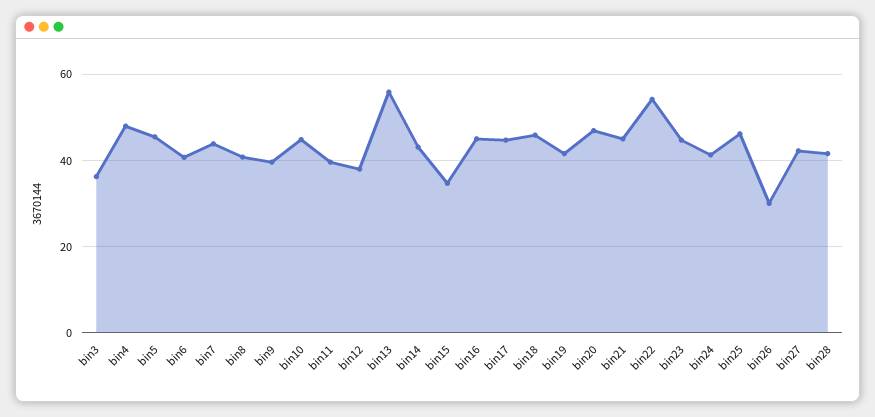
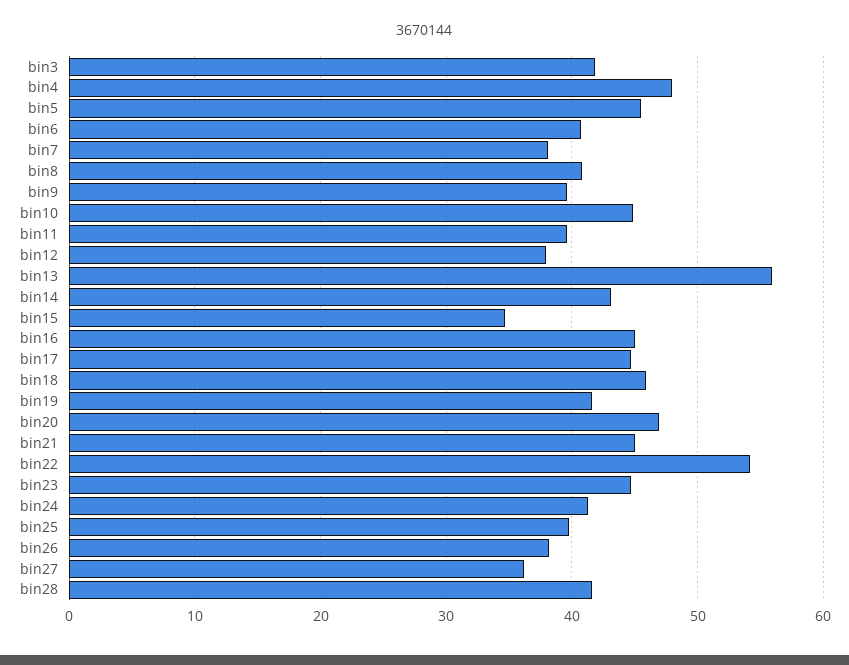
bin3: 36 -> 42
bin7: 44 -> 38
bin25: 46 -> 40
bin26: 30 -> 38
bin27: 42 -> 36

